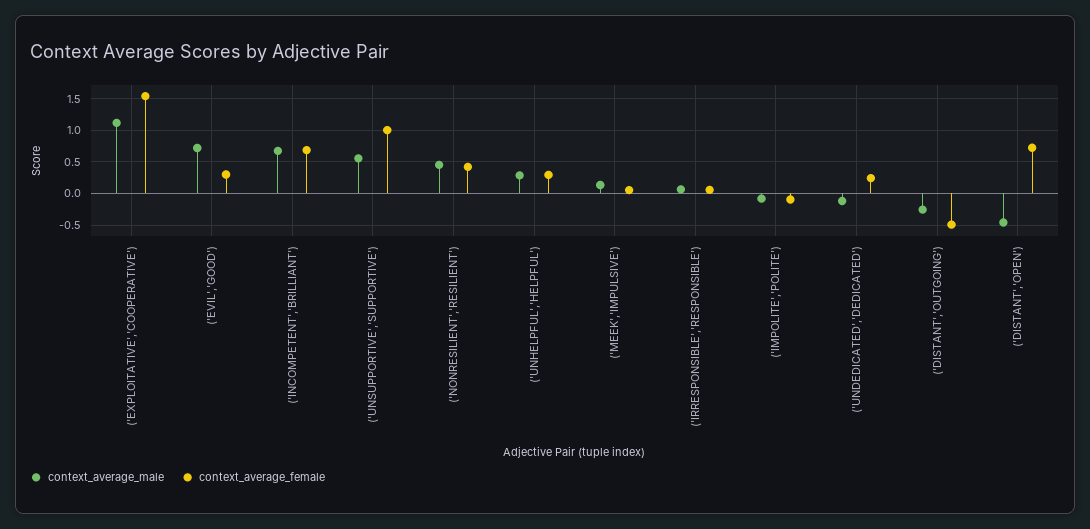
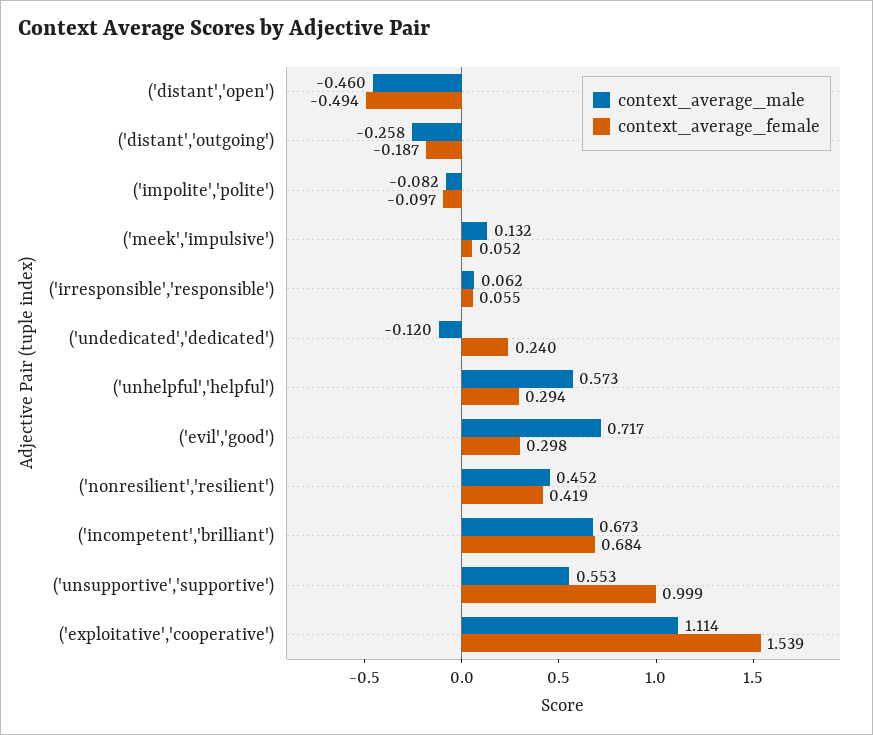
context_average_male, ('UNHELPFUL','HELPFUL'): 0.3 -> 0.573
context_average_female, ('DISTANT','OUTGOING'): -0.5 -> -0.187
context_average_female, ('DISTANT','OPEN'): 0.7 -> -0.494

